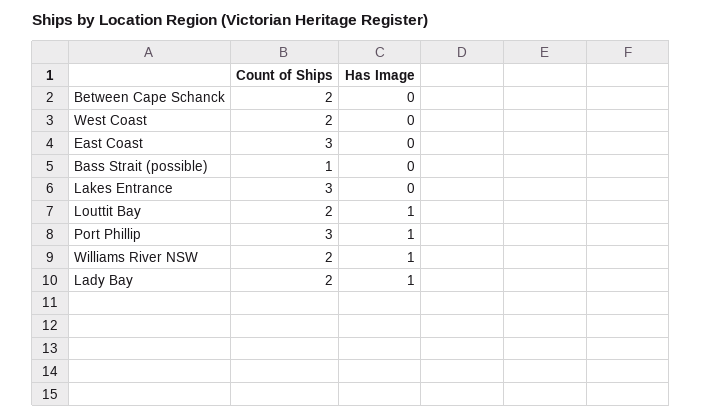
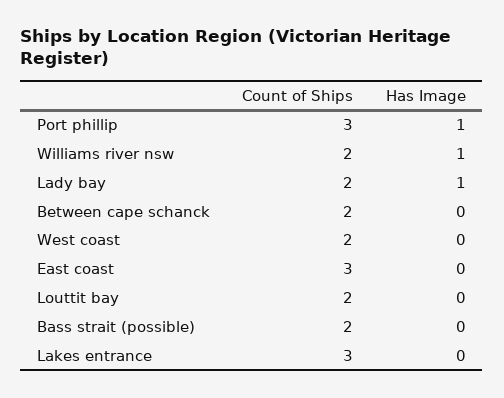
Count of Ships, Bass Strait (possible): 1 -> 2
Has Image, Louttit Bay: 1 -> 0

